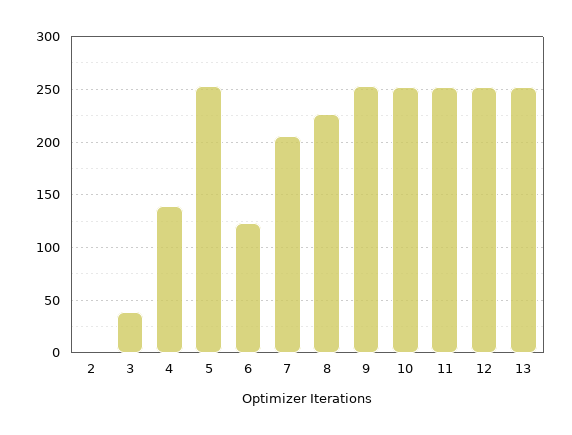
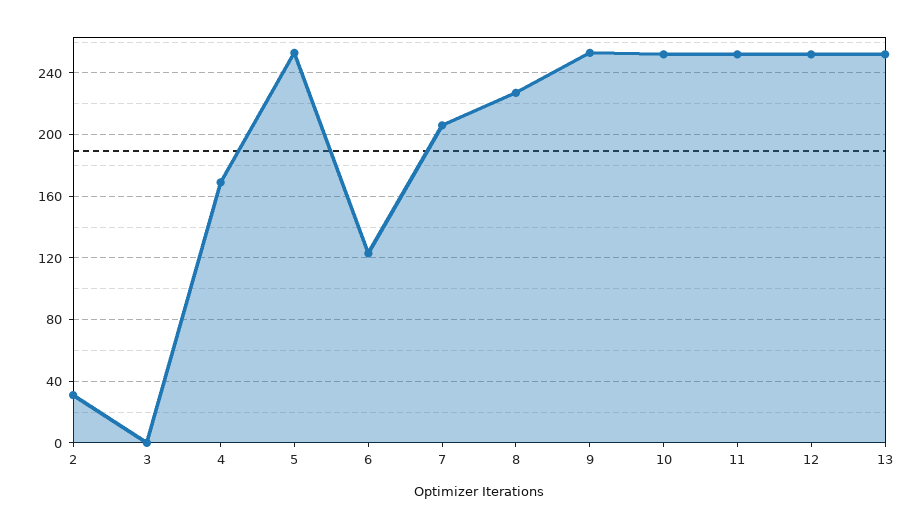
2: 0 -> 30
3: 40 -> 0
4: 140 -> 170

